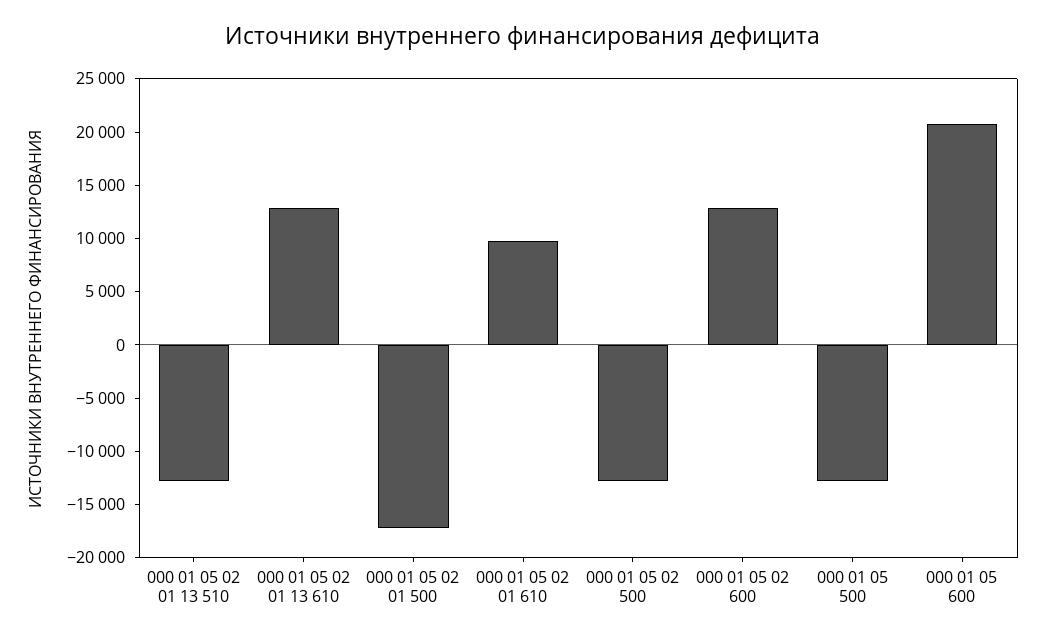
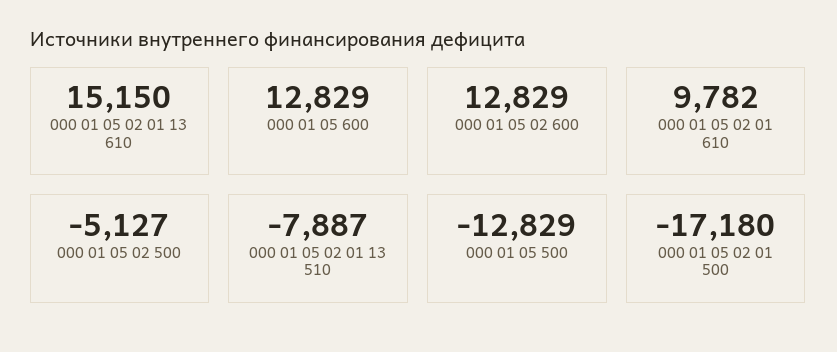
000 01 05 02 01 13 510: -13000 -> -7887
000 01 05 02 01 13 610: 13000 -> 15150
000 01 05 02 500: -13000 -> -5127
000 01 05 600: 21000 -> 12829

